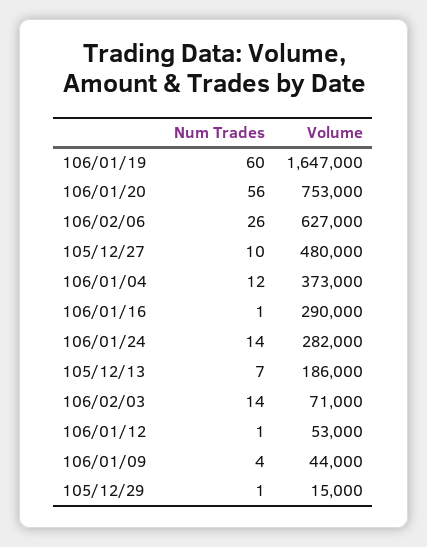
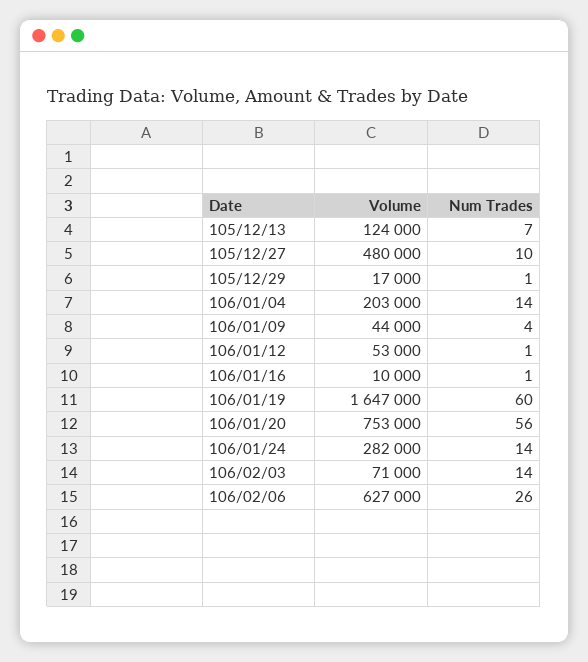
Num Trades, 106/01/04: 12 -> 14
Volume, 106/01/04: 373000 -> 203000
Volume, 106/01/16: 290000 -> 10000
Volume, 105/12/13: 186000 -> 124000
Volume, 105/12/29: 15000 -> 17000

